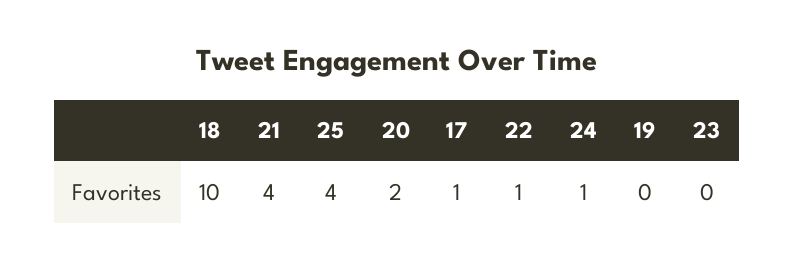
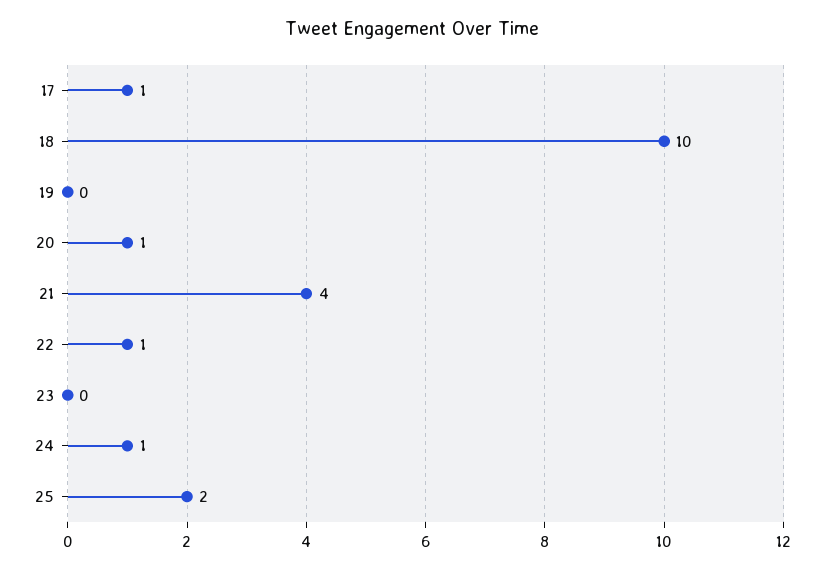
25: 4 -> 2
20: 2 -> 1

